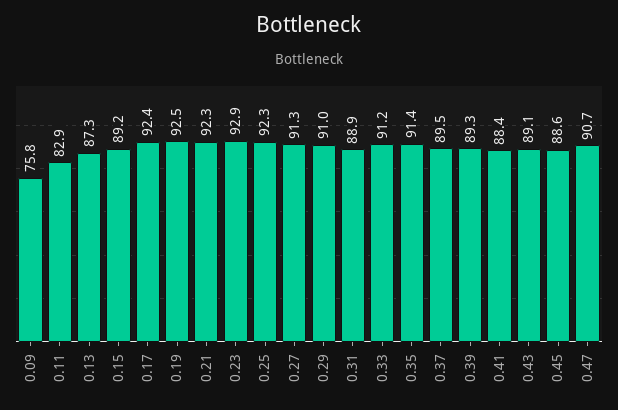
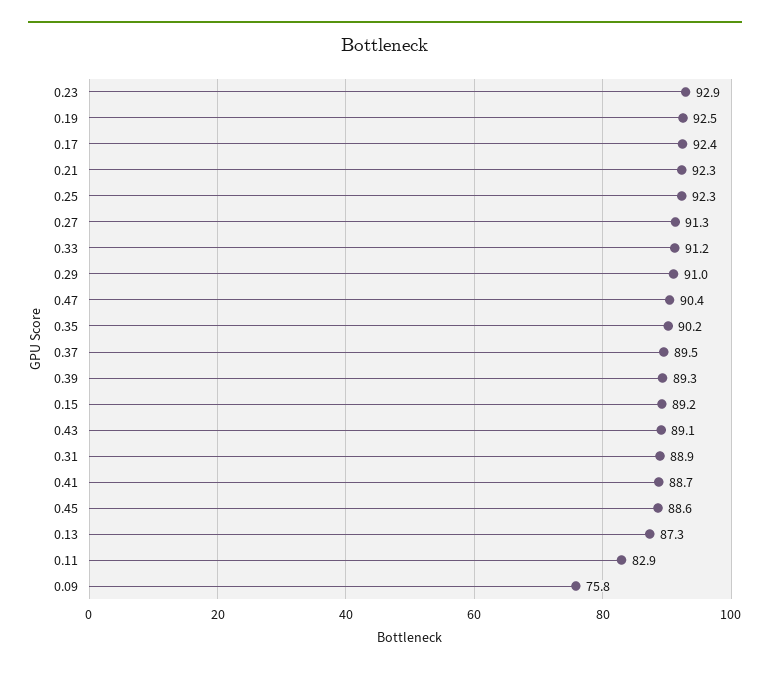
0.35: 91.4 -> 90.2
0.41: 88.4 -> 88.7
0.47: 90.7 -> 90.4

